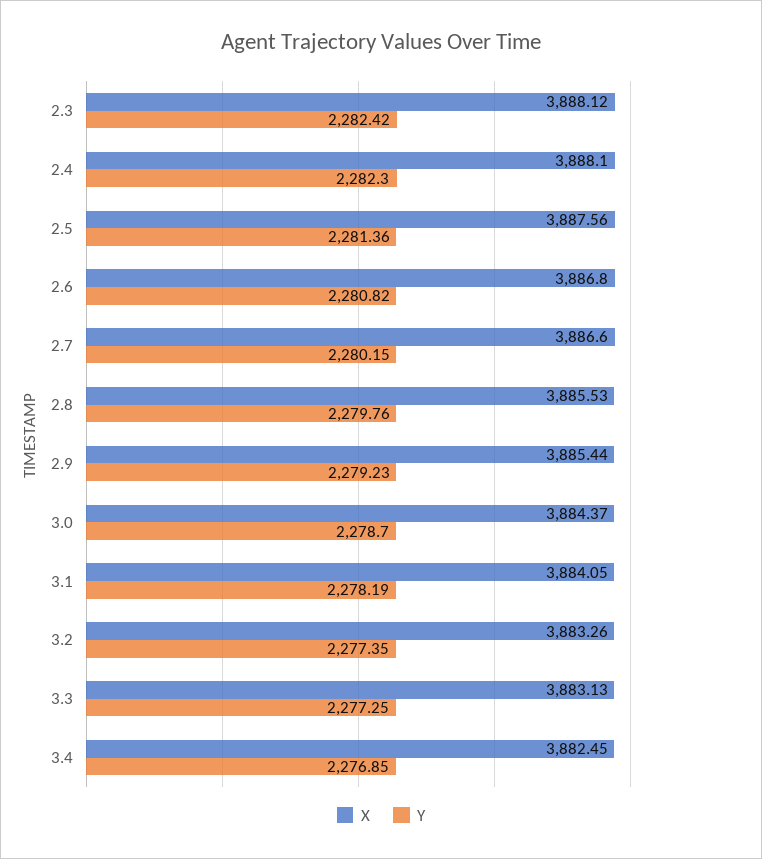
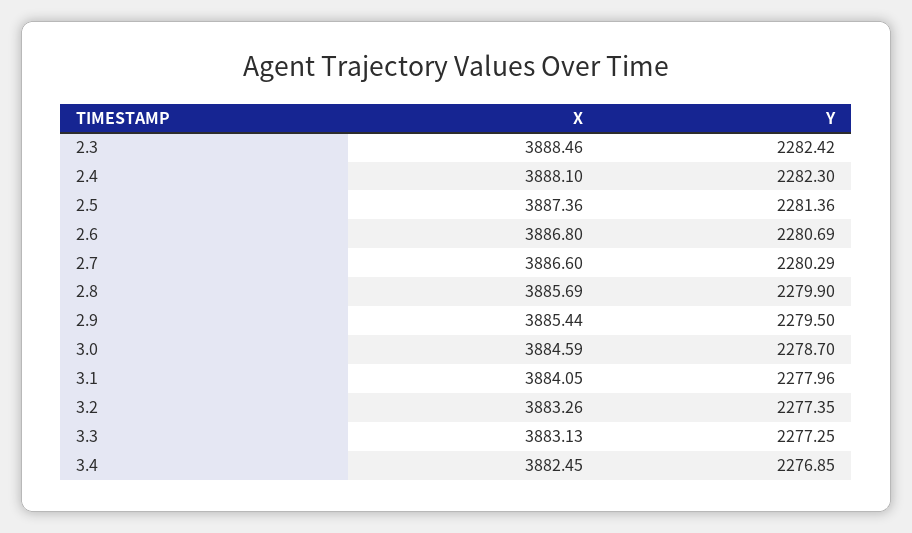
X, 2.3: 3888.12 -> 3888.46
X, 2.5: 3887.56 -> 3887.36
Y, 2.6: 2280.82 -> 2280.69
Y, 2.7: 2280.15 -> 2280.29
X, 2.8: 3885.53 -> 3885.69
Y, 2.8: 2279.76 -> 2279.9
Y, 2.9: 2279.23 -> 2279.5
X, 3.0: 3884.37 -> 3884.59
Y, 3.1: 2278.19 -> 2277.96

